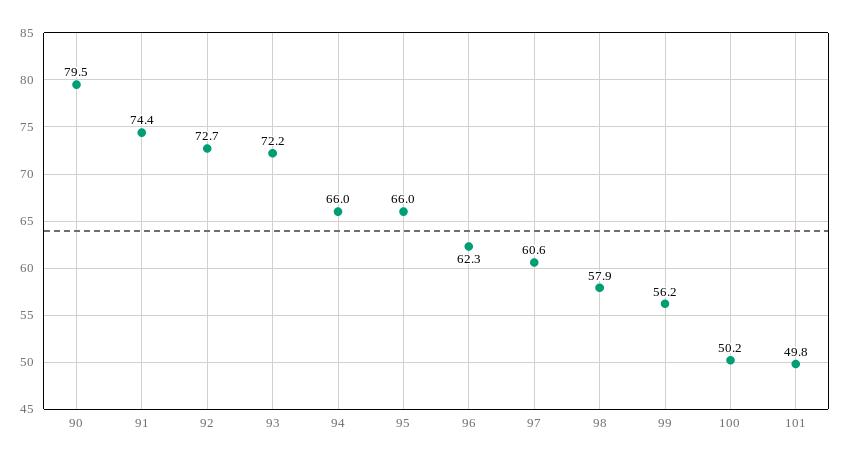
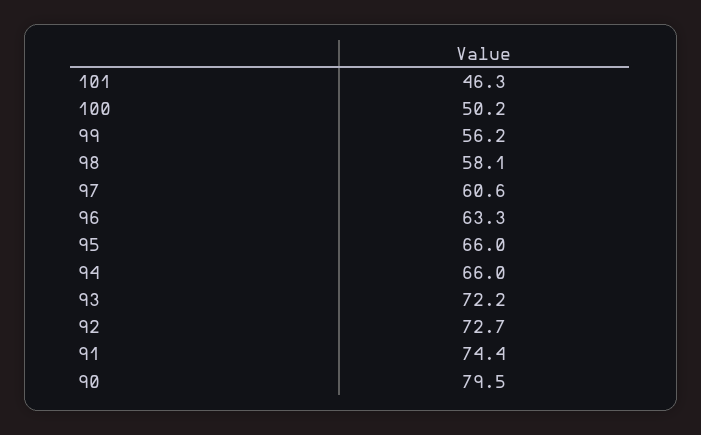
96: 62.3 -> 63.3
98: 57.9 -> 58.1
101: 49.8 -> 46.3

